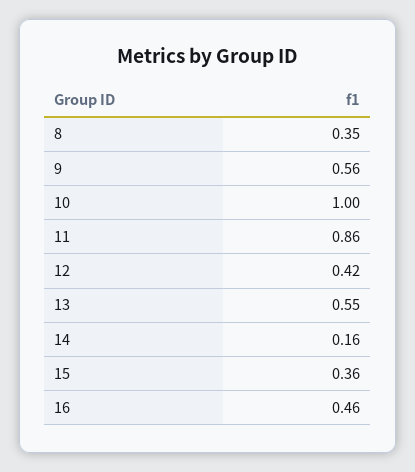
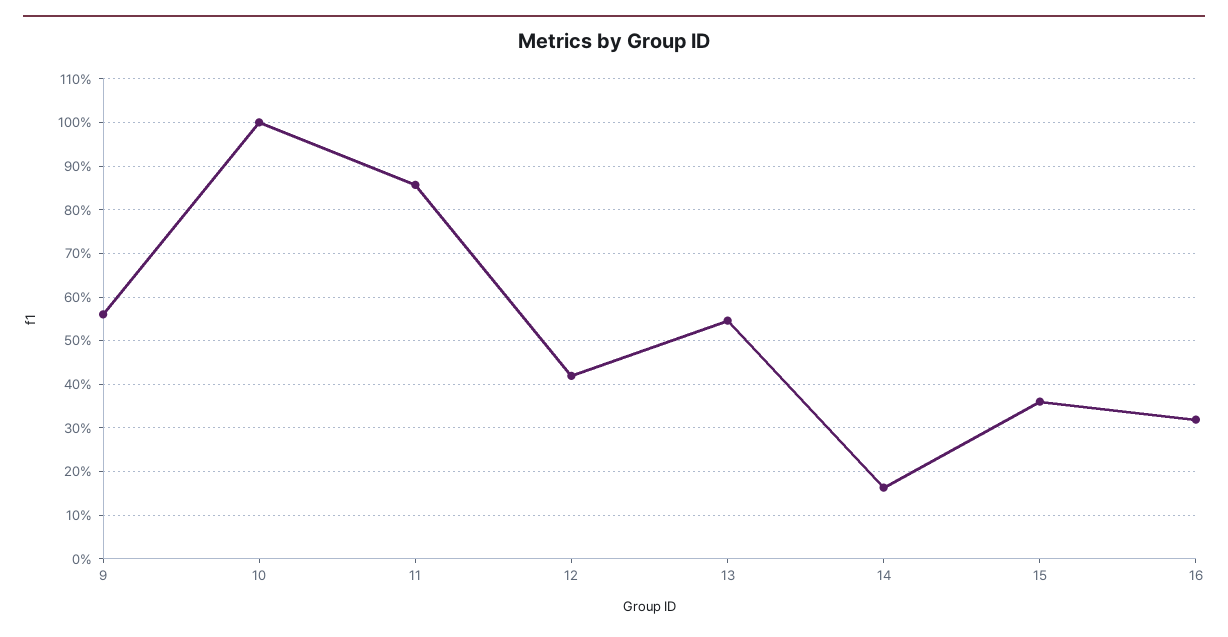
8: 0.35 -> none
16: 0.46 -> 0.32

